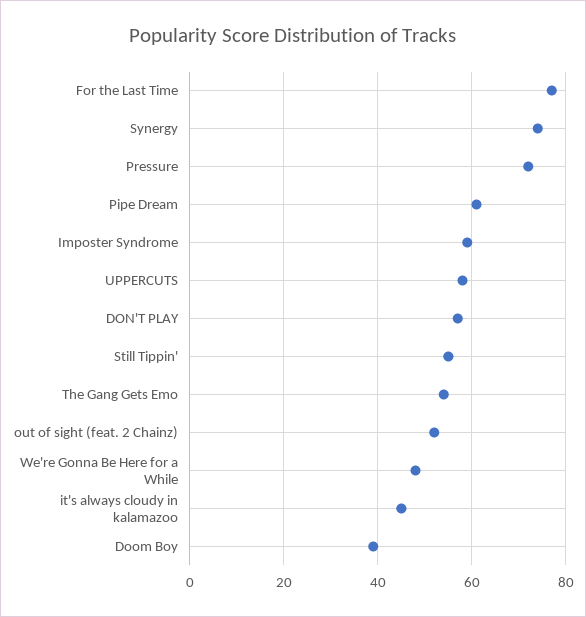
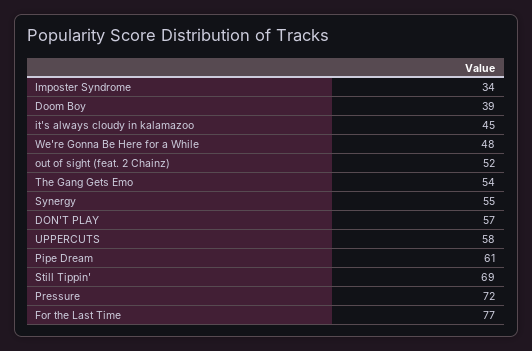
Synergy: 75 -> 55
Imposter Syndrome: 60 -> 34
Still Tippin': 55 -> 69

